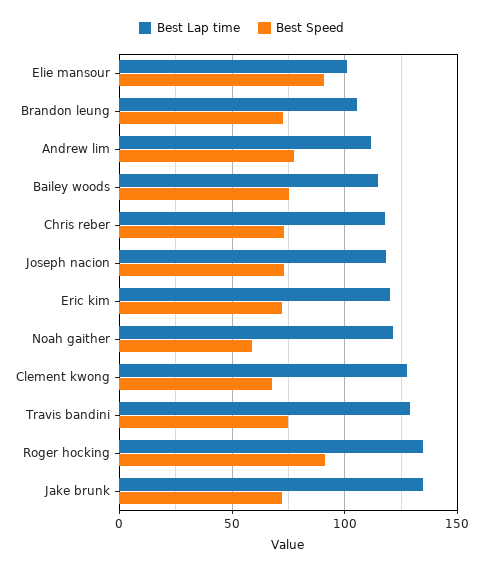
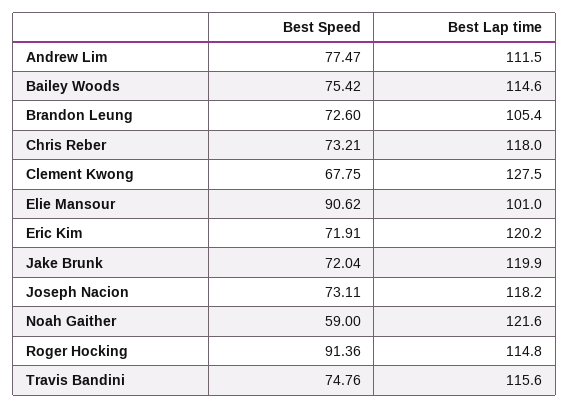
Best Lap time, Travis bandini: 130 -> 115.6
Best Lap time, Roger hocking: 135 -> 114.8
Best Lap time, Jake brunk: 135 -> 119.9

